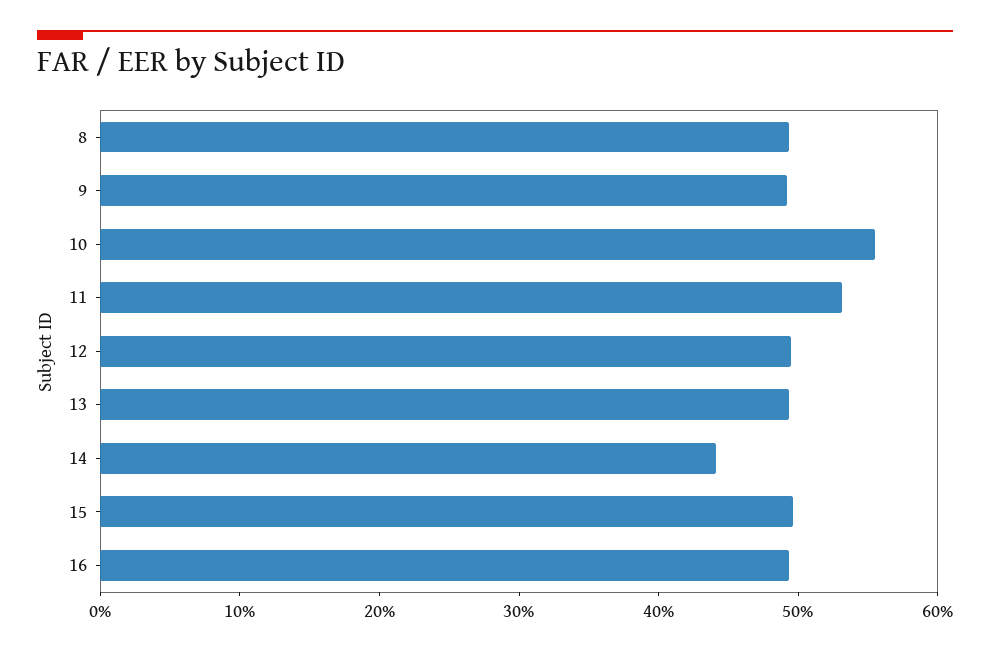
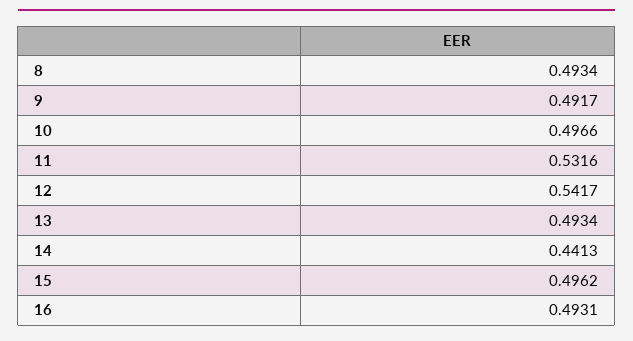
10: 0.56 -> 0.4966
12: 0.5 -> 0.5417

